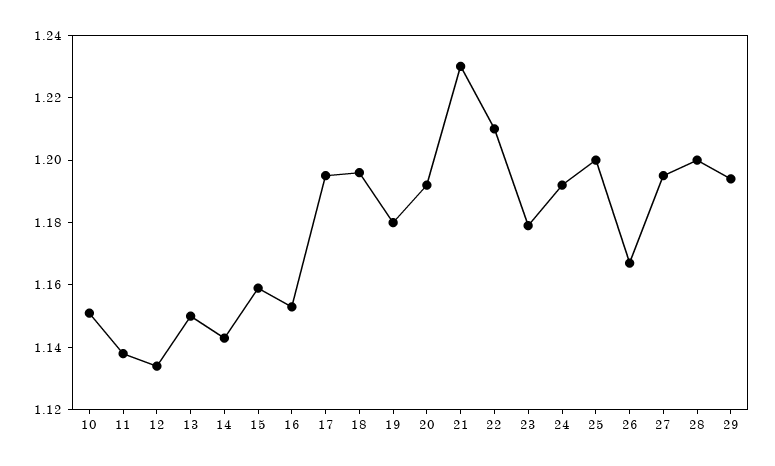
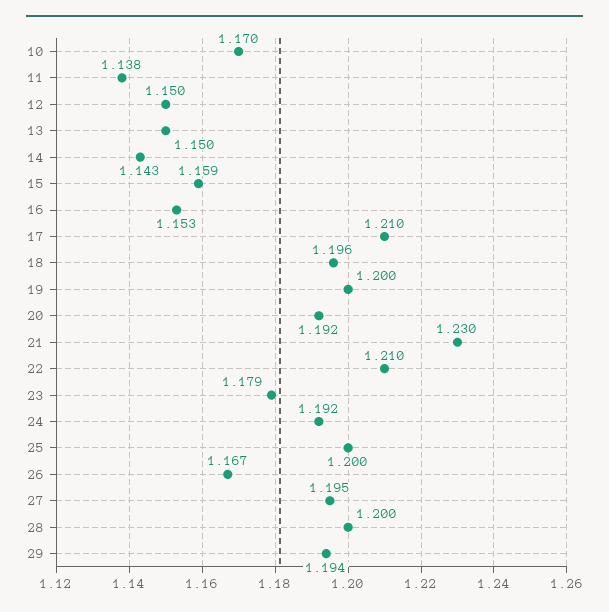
10: 1.15 -> 1.17
12: 1.135 -> 1.15
17: 1.195 -> 1.21
19: 1.18 -> 1.2

